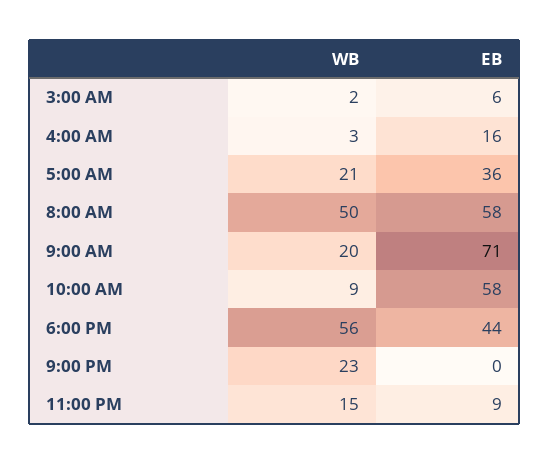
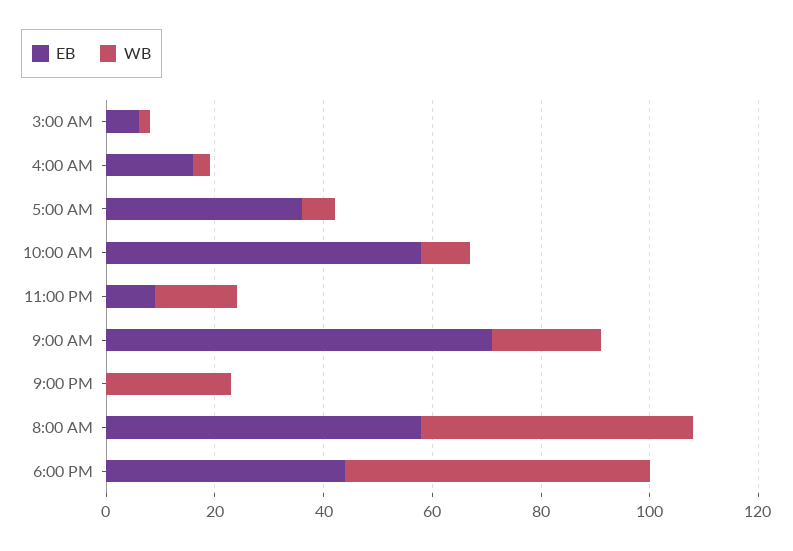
WB, 5:00 AM: 21 -> 5

